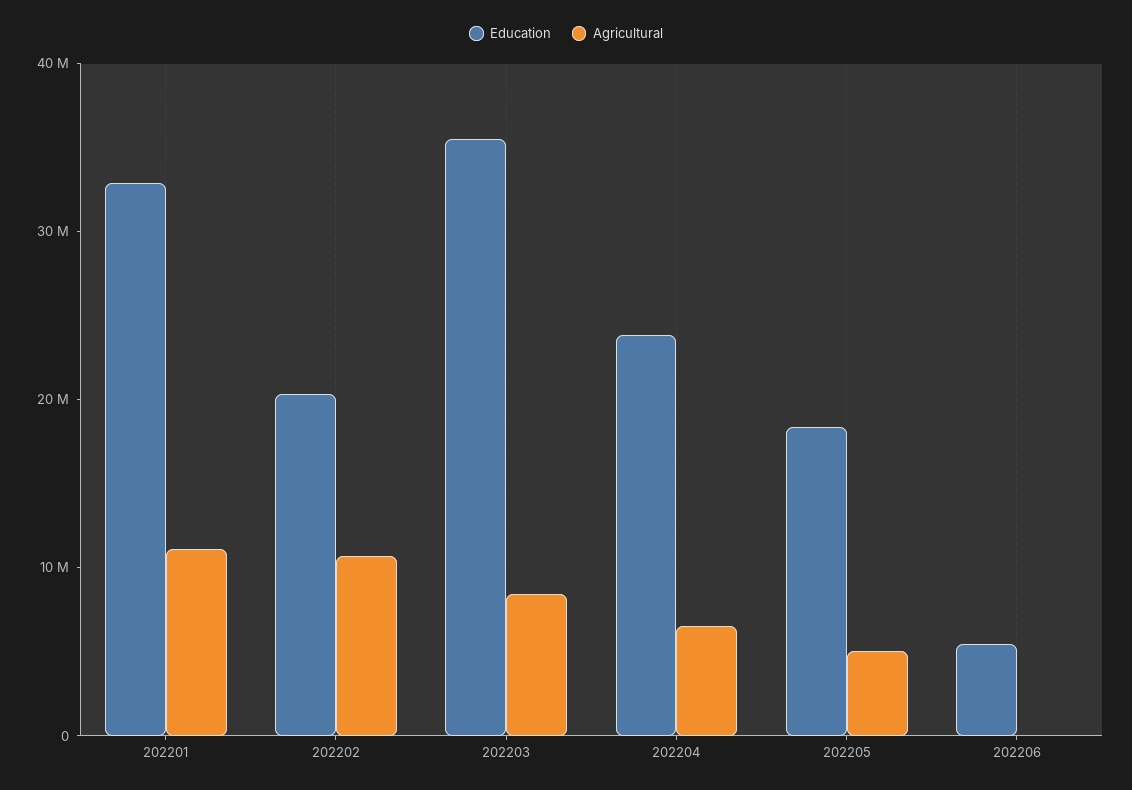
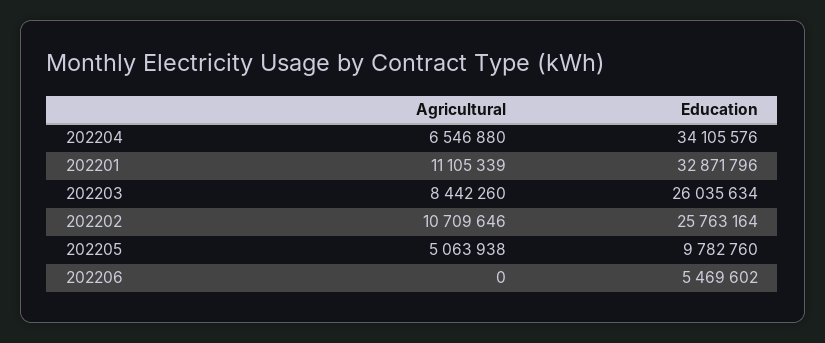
Education, 202202: 20000000 -> 25763164
Education, 202203: 36000000 -> 26035634
Education, 202204: 24000000 -> 34105576
Education, 202205: 18000000 -> 9782760

